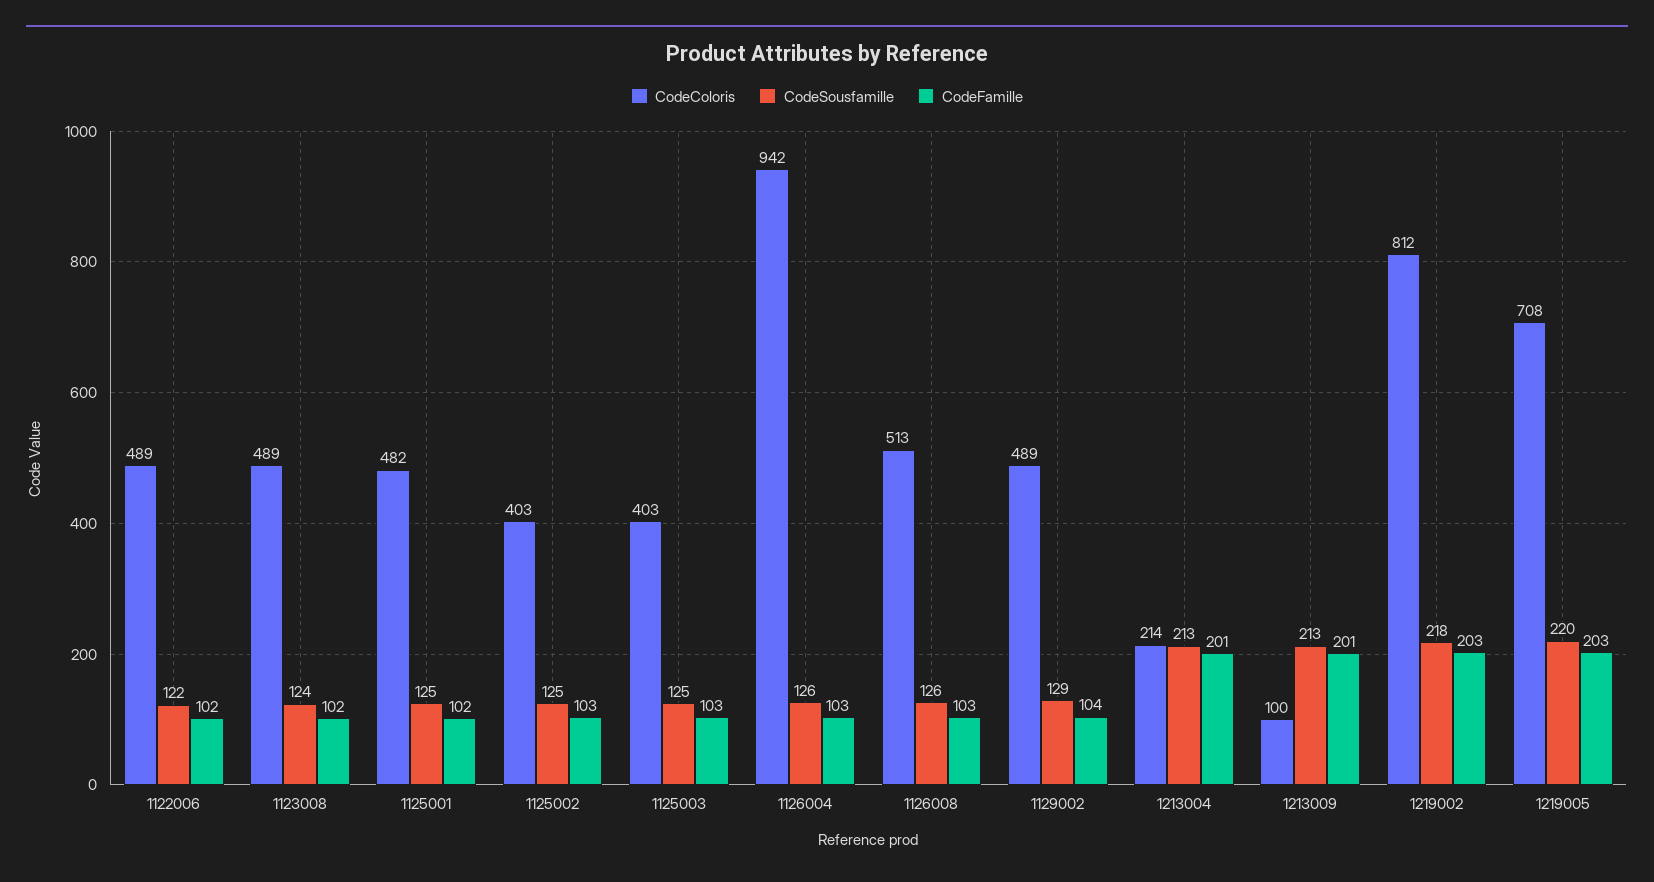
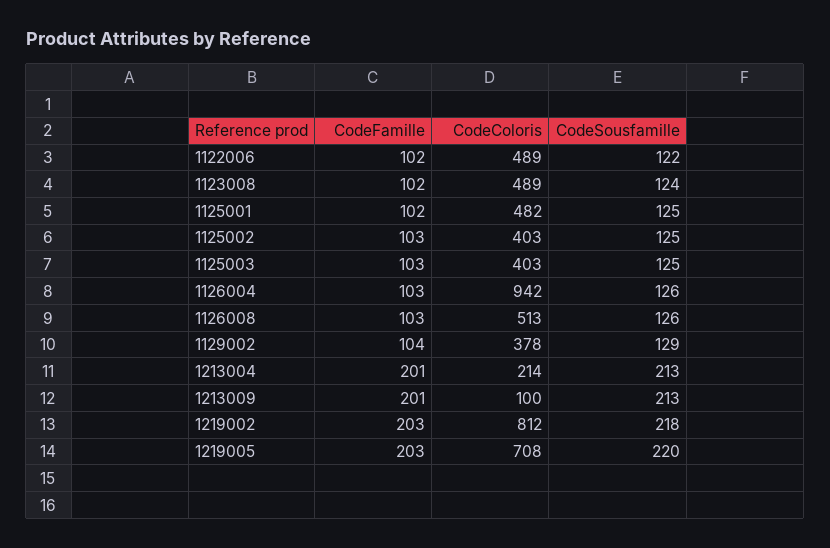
CodeColoris, 1129002: 489 -> 378

